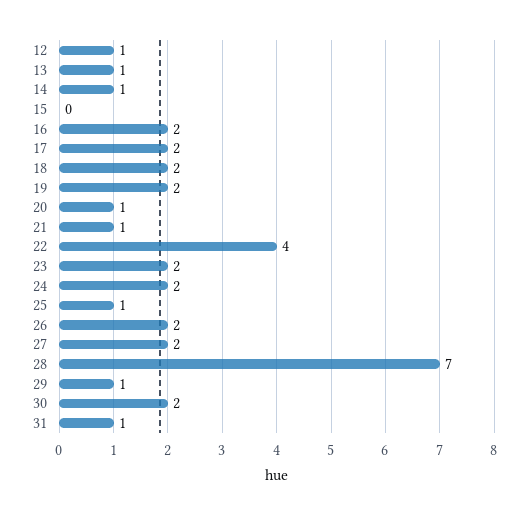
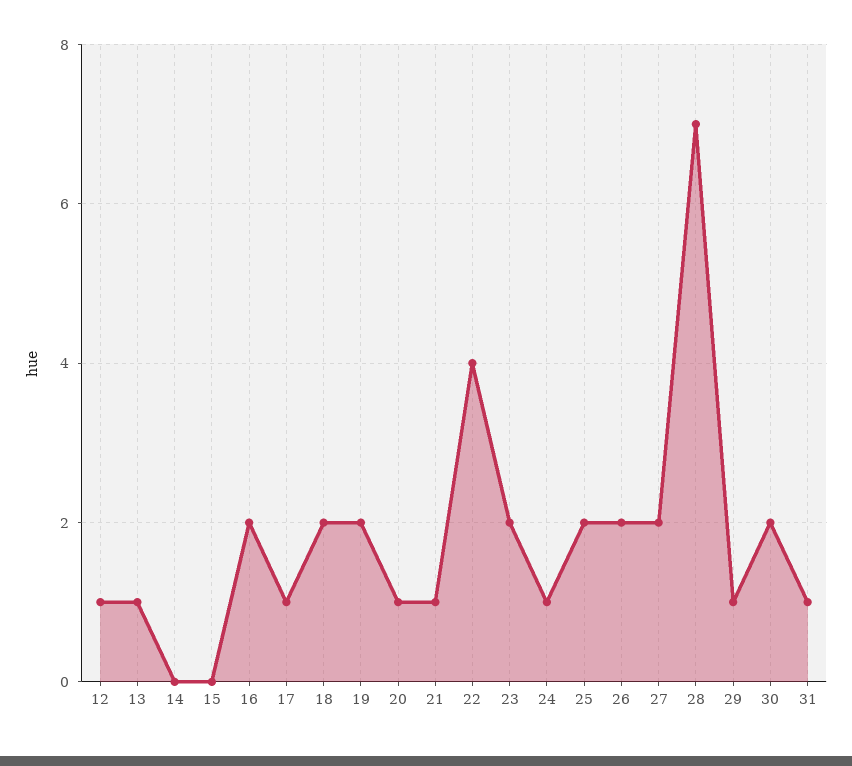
14: 1 -> 0
17: 2 -> 1
24: 2 -> 1
25: 1 -> 2

